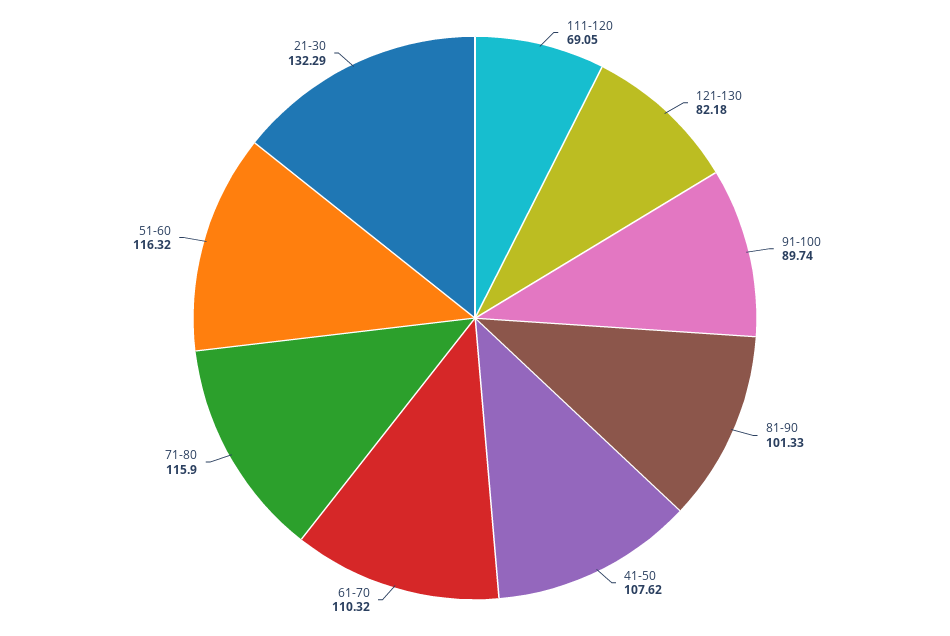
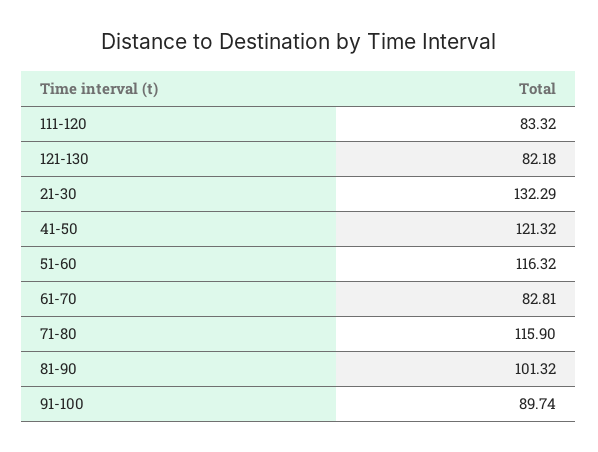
111-120: 69.05 -> 83.32
81-90: 101.33 -> 101.32
41-50: 107.62 -> 121.32
61-70: 110.32 -> 82.81

